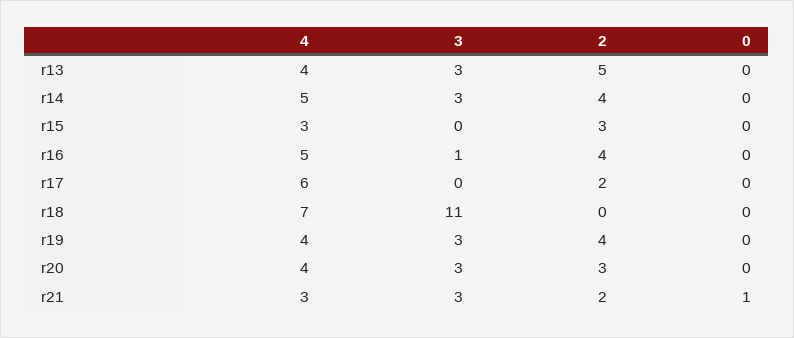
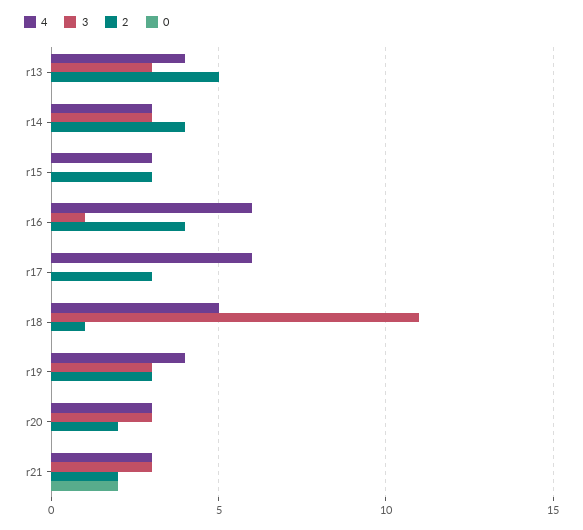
4, r14: 5 -> 3
4, r16: 5 -> 6
2, r17: 2 -> 3
4, r18: 7 -> 5
2, r18: 0 -> 1
2, r19: 4 -> 3
4, r20: 4 -> 3
2, r20: 3 -> 2
0, r21: 1 -> 2

